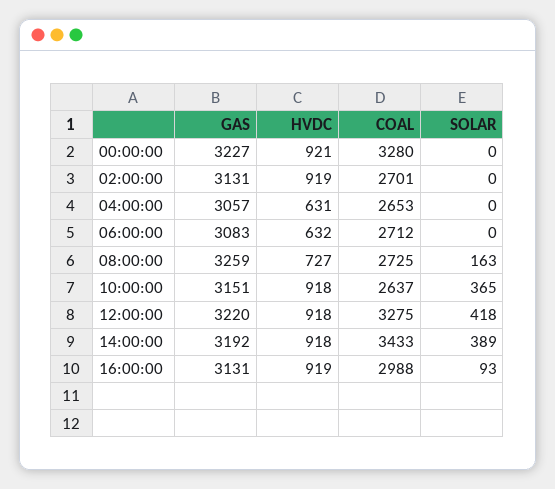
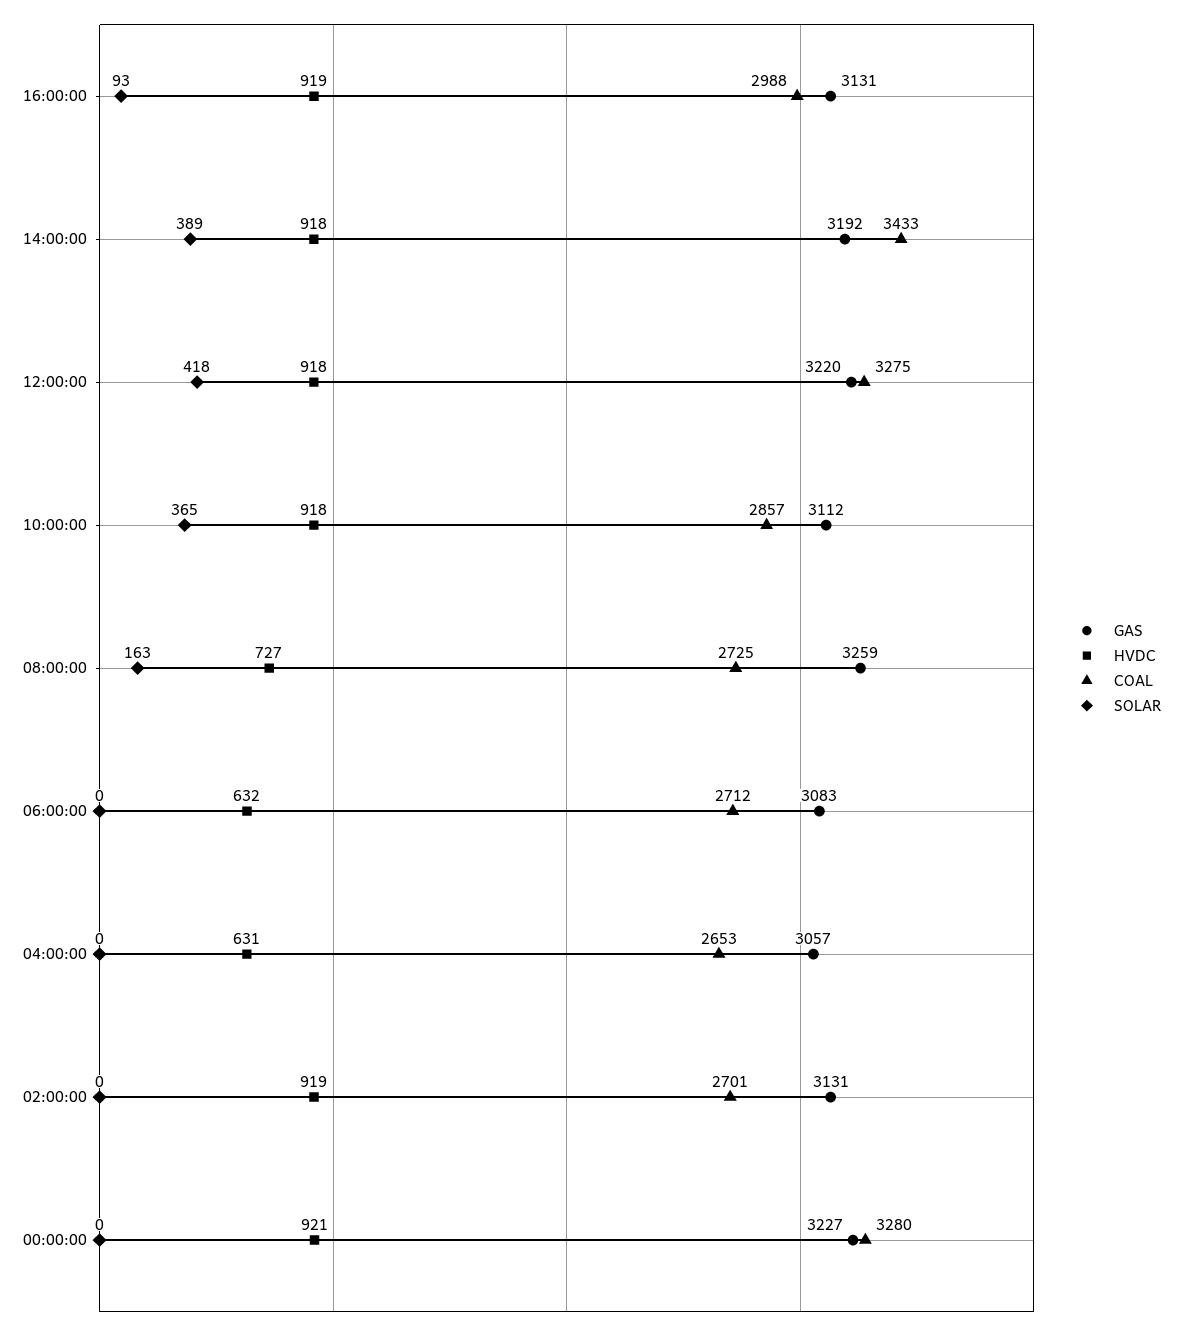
GAS, 10:00:00: 3151 -> 3112
COAL, 10:00:00: 2637 -> 2857

